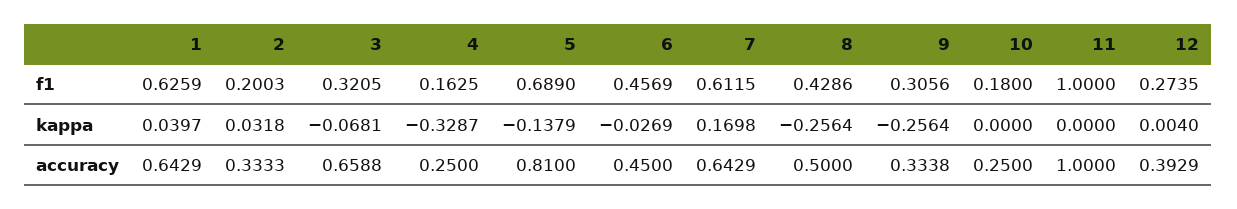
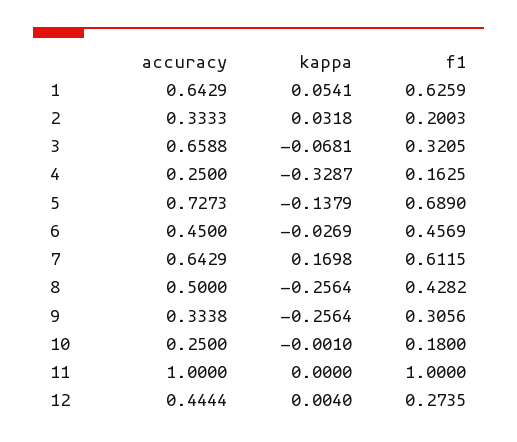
8, f1: 0.4286 -> 0.4282
1, kappa: 0.0397 -> 0.0541
10, kappa: 0 -> -0.001
5, accuracy: 0.81 -> 0.7273
12, accuracy: 0.3929 -> 0.4444

